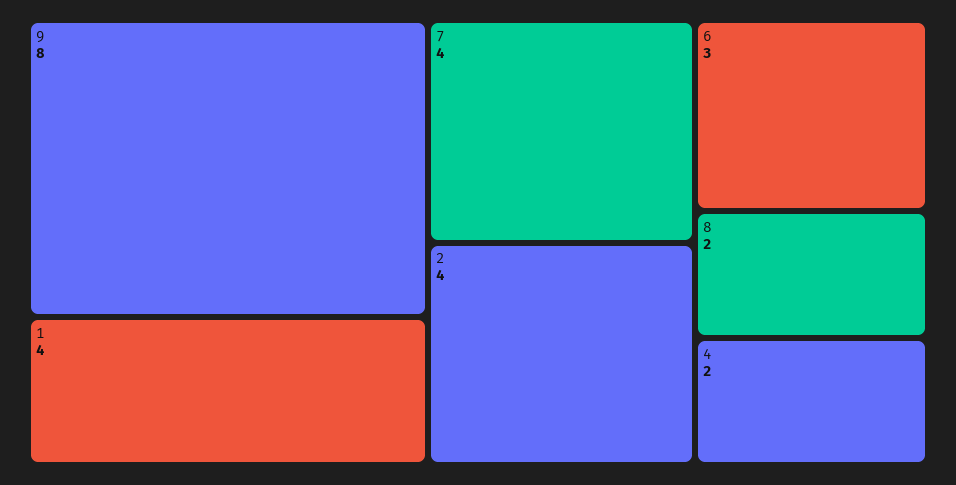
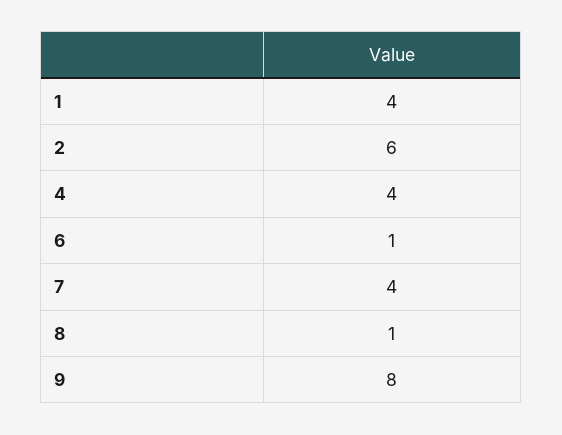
2: 4 -> 6
6: 3 -> 1
8: 2 -> 1
4: 2 -> 4

